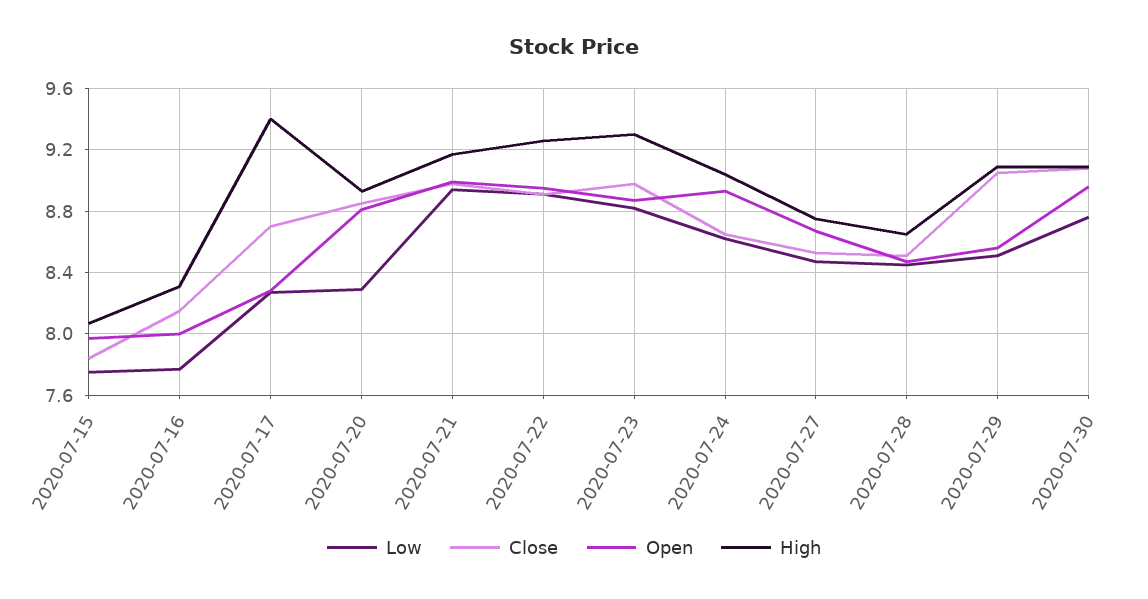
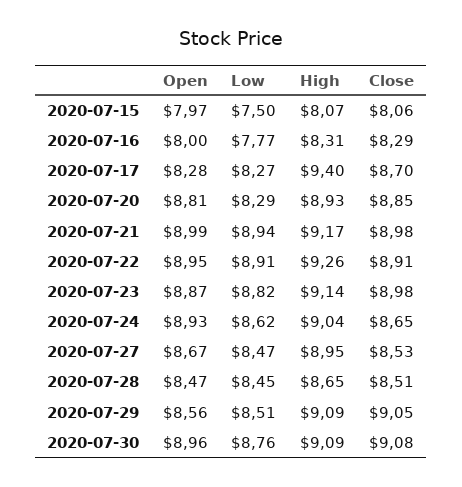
Low, 2020-07-15: 7.75 -> 7.5
Close, 2020-07-15: 7.85 -> 8.06
Close, 2020-07-16: 8.15 -> 8.29
High, 2020-07-23: 9.3 -> 9.14
High, 2020-07-27: 8.75 -> 8.95

